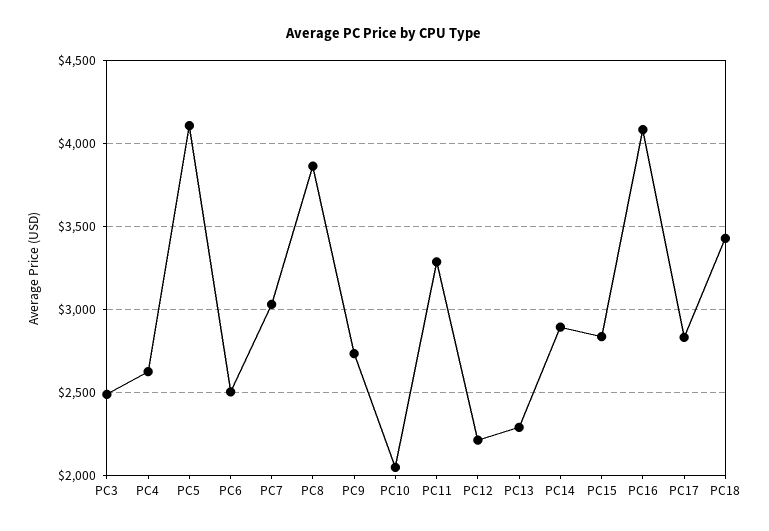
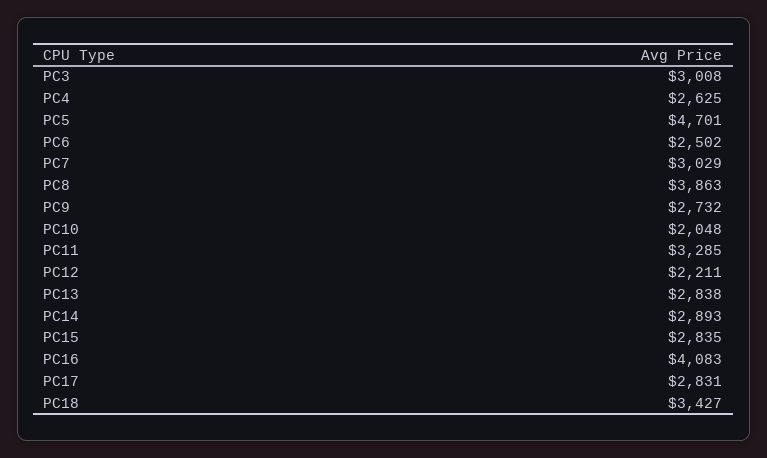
PC3: 2500 -> 3008
PC5: 4100 -> 4701
PC13: 2300 -> 2838

